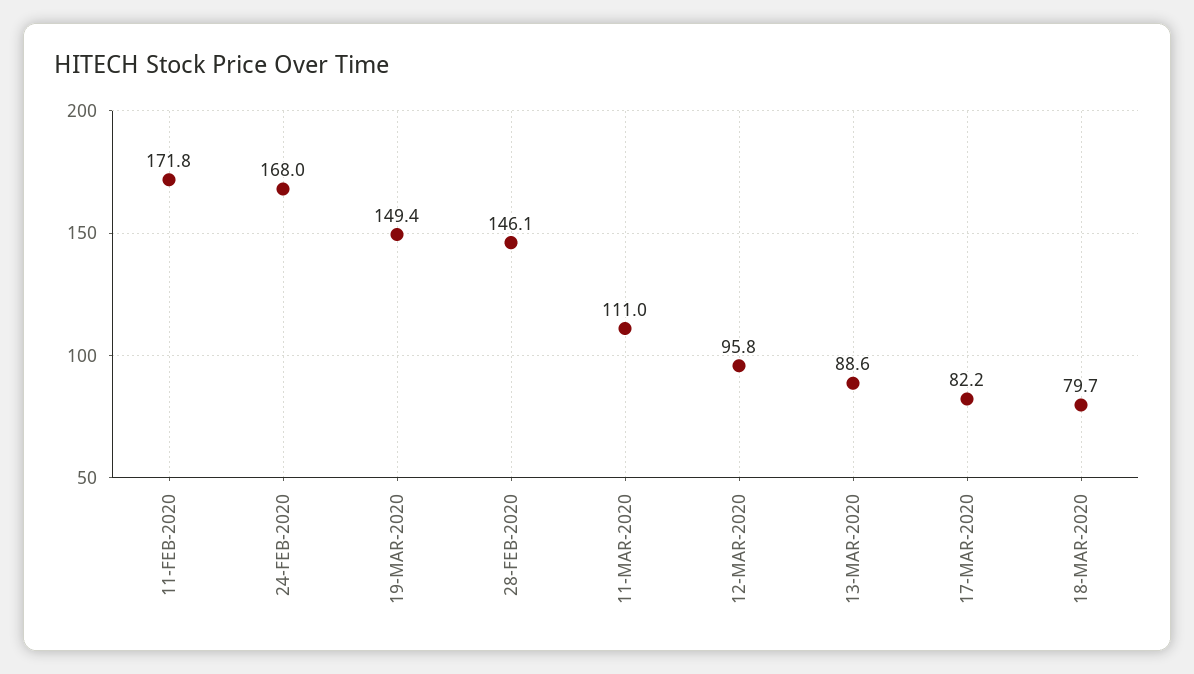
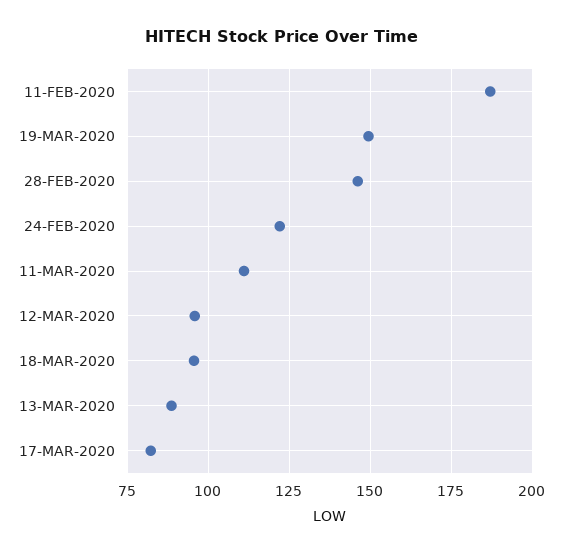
11-FEB-2020: 171.8 -> 187.5
24-FEB-2020: 168 -> 122.5
18-MAR-2020: 79.7 -> 95

